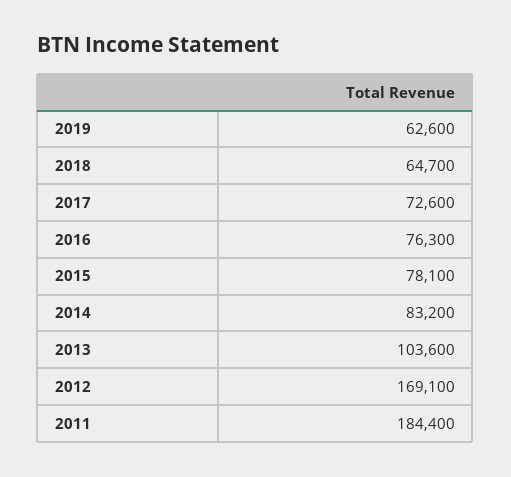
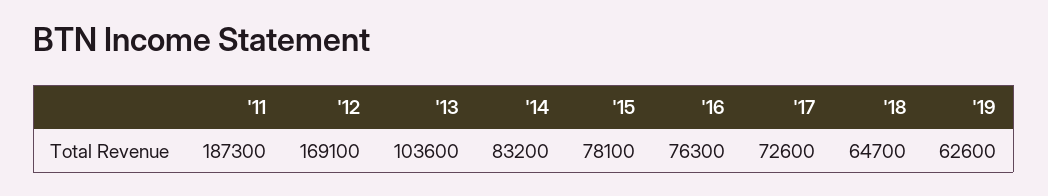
2011: 184400 -> 187300

